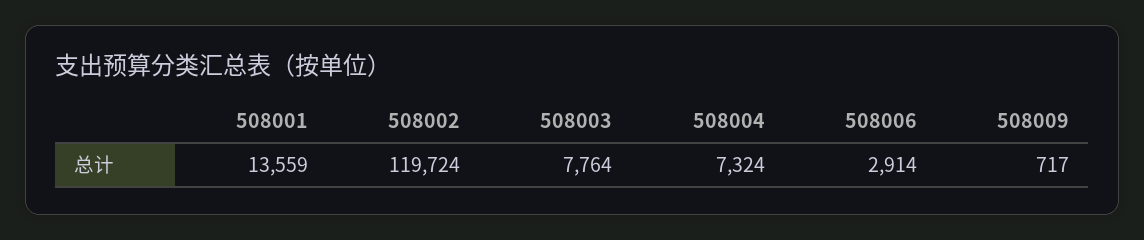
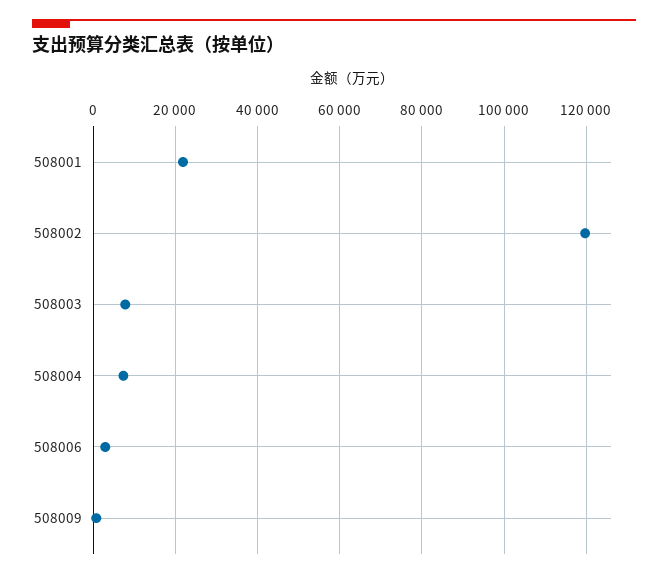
508001: 13559 -> 22000

